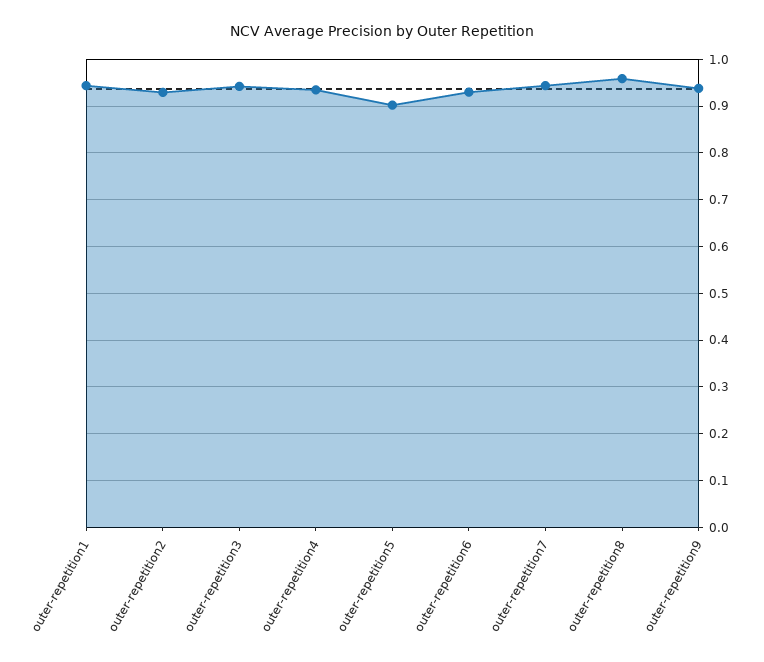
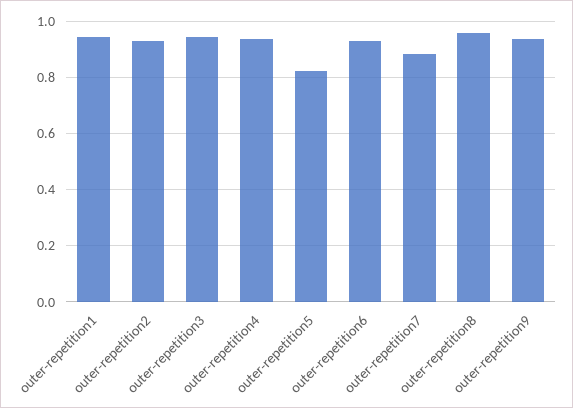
outer-repetition5: 0.9 -> 0.825
outer-repetition7: 0.94 -> 0.875

